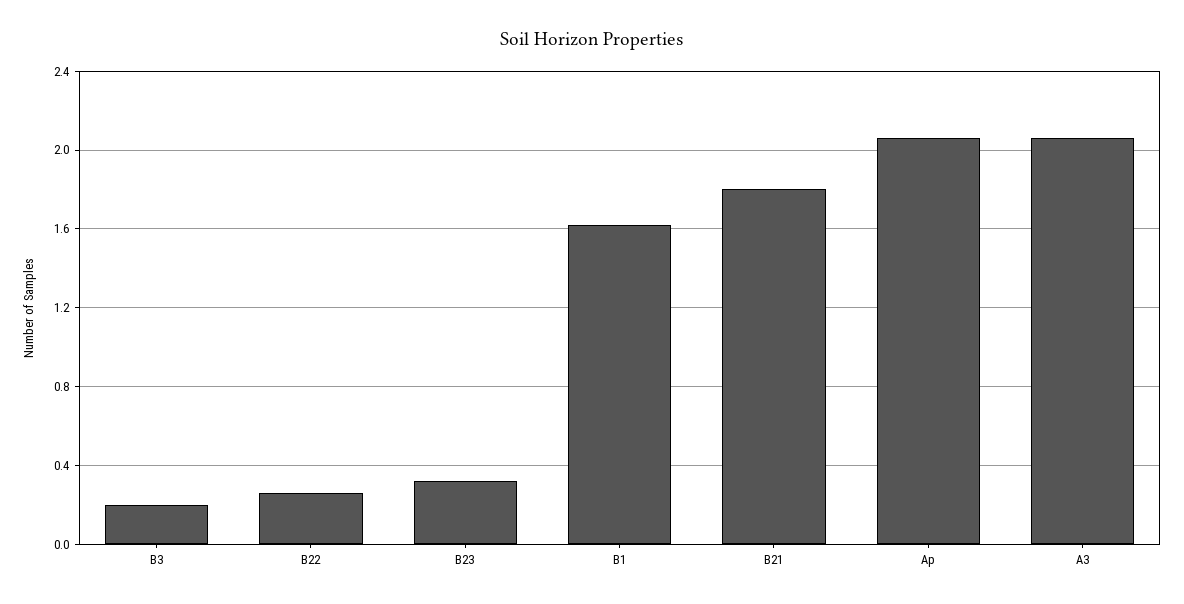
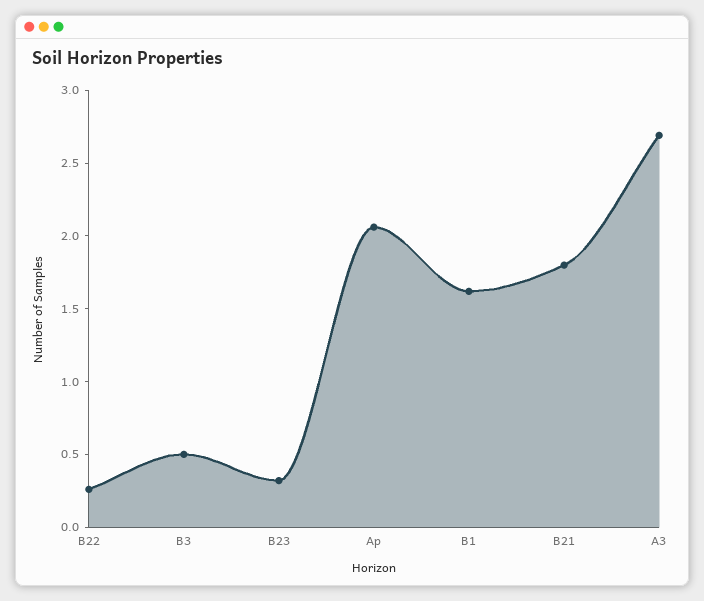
B3: 0.2 -> 0.5
A3: 2.05 -> 2.7

